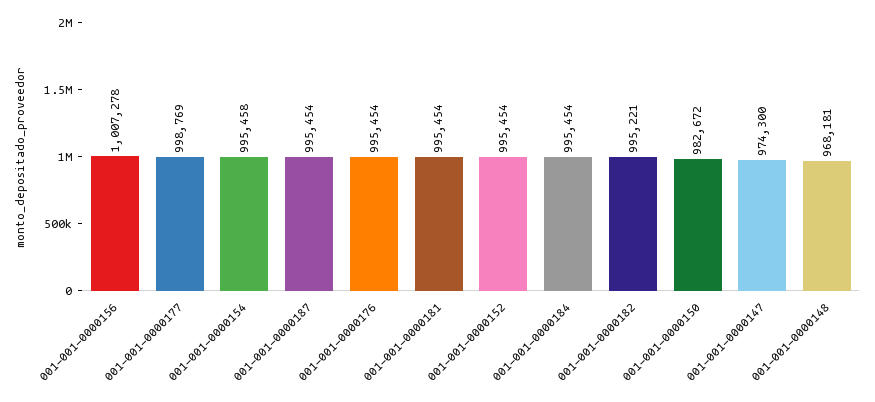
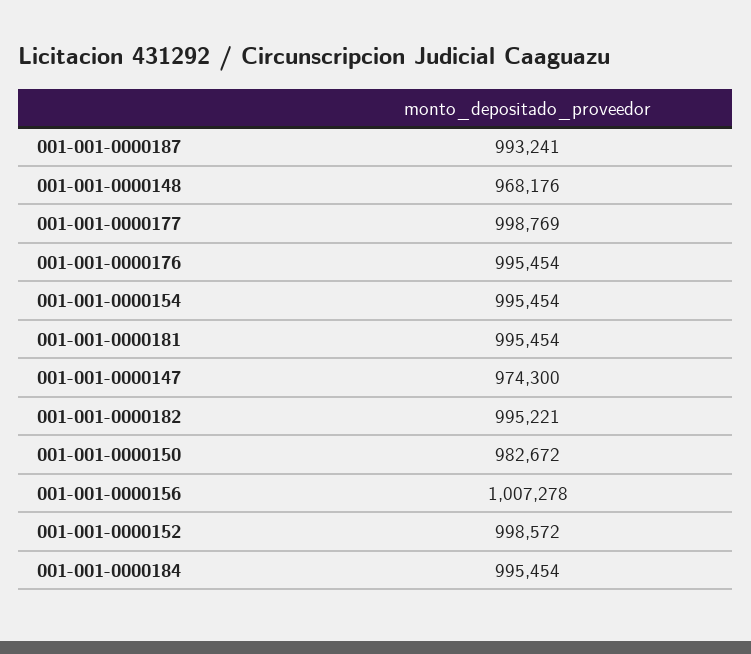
001-001-0000154: 995458 -> 995454
001-001-0000187: 995454 -> 993241
001-001-0000152: 995454 -> 998572
001-001-0000148: 968181 -> 968176

